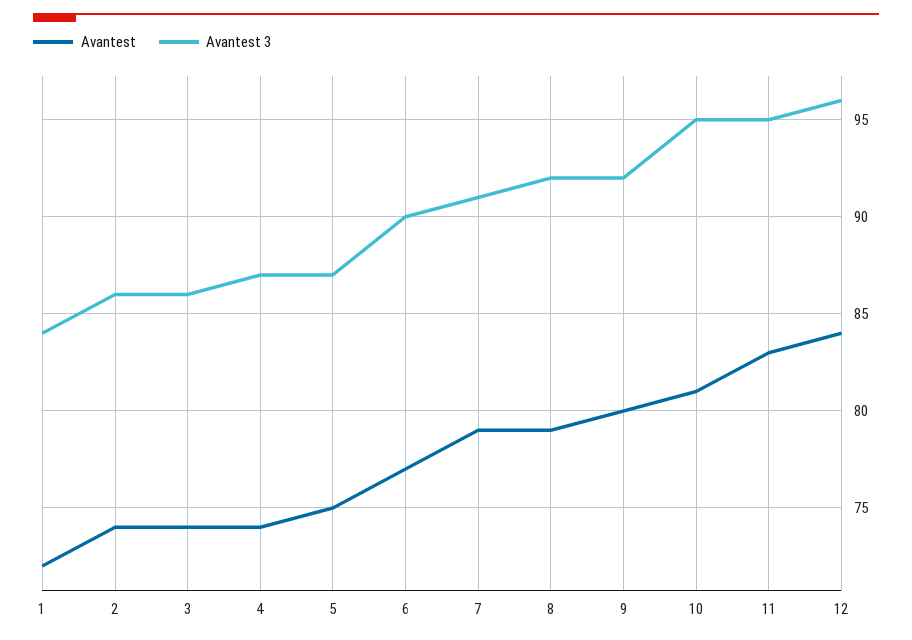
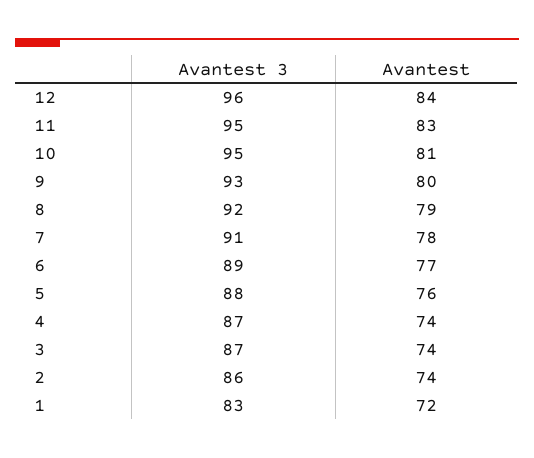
Avantest 3, 1: 84 -> 83
Avantest 3, 3: 86 -> 87
Avantest, 5: 75 -> 76
Avantest 3, 5: 87 -> 88
Avantest 3, 6: 90 -> 89
Avantest, 7: 79 -> 78
Avantest 3, 9: 92 -> 93

